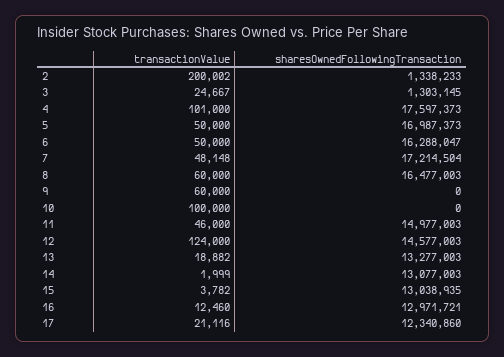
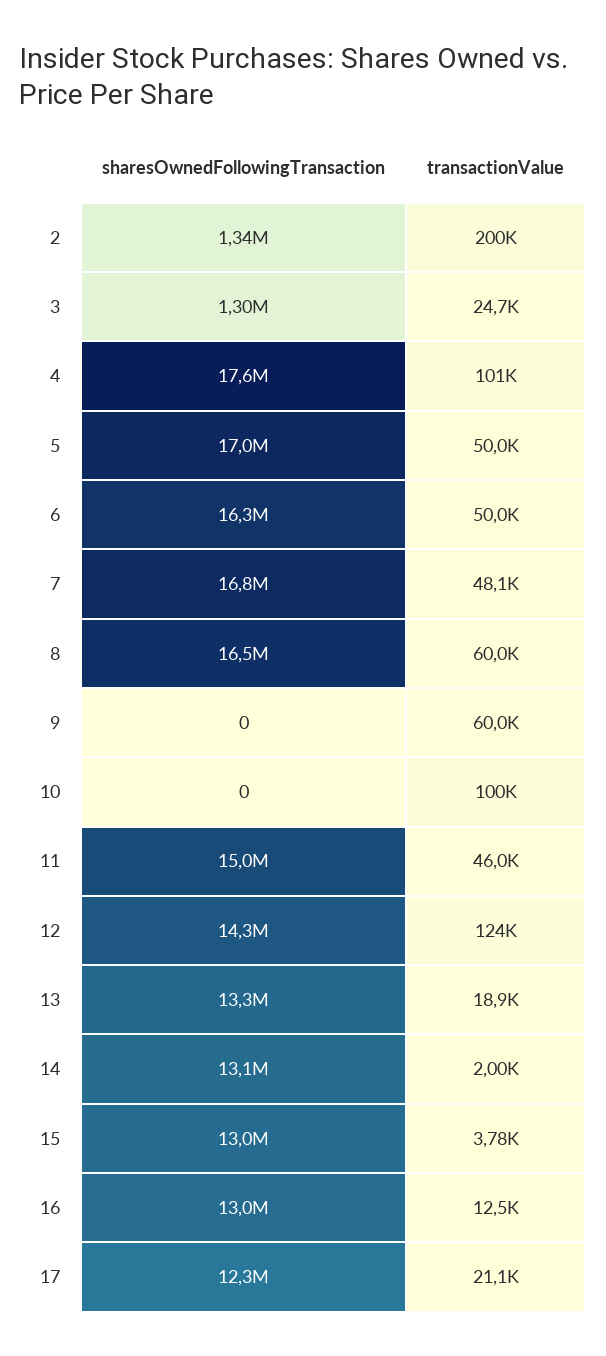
sharesOwnedFollowingTransaction, 7: 17214504 -> 16800000
sharesOwnedFollowingTransaction, 12: 14577003 -> 14300000

